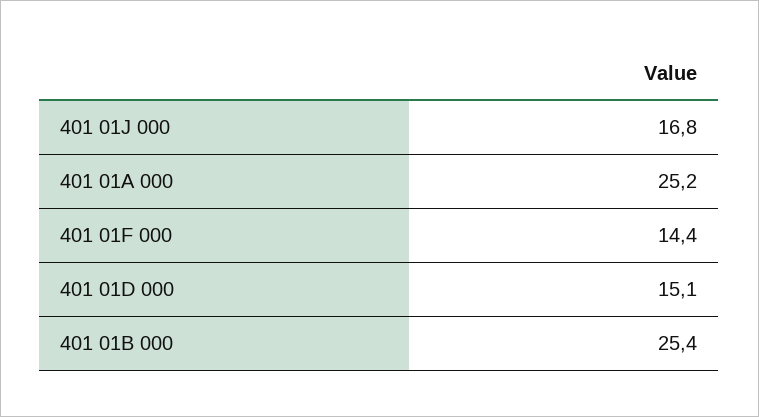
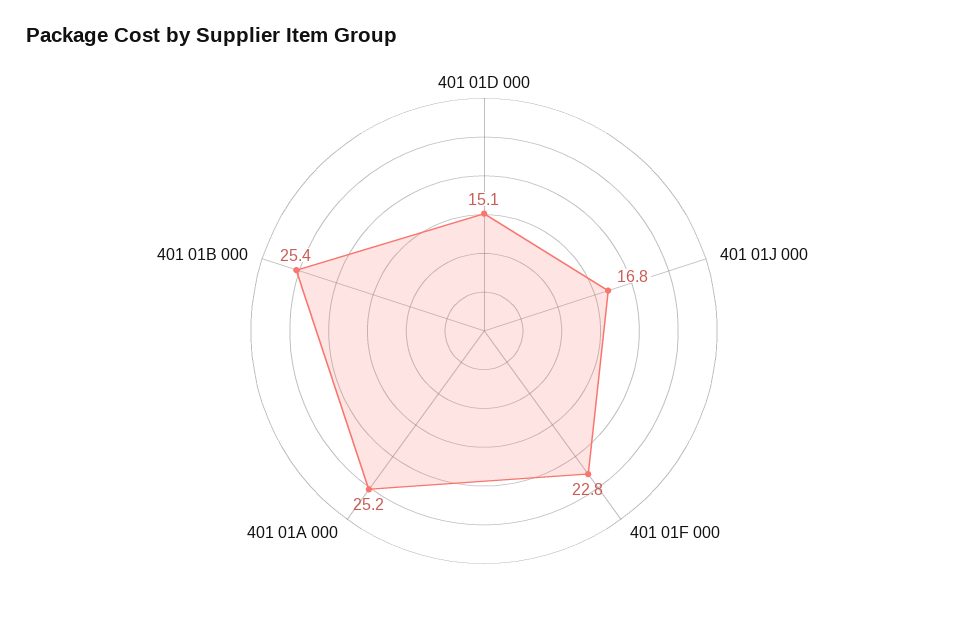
401 01F 000: 14.4 -> 22.8

